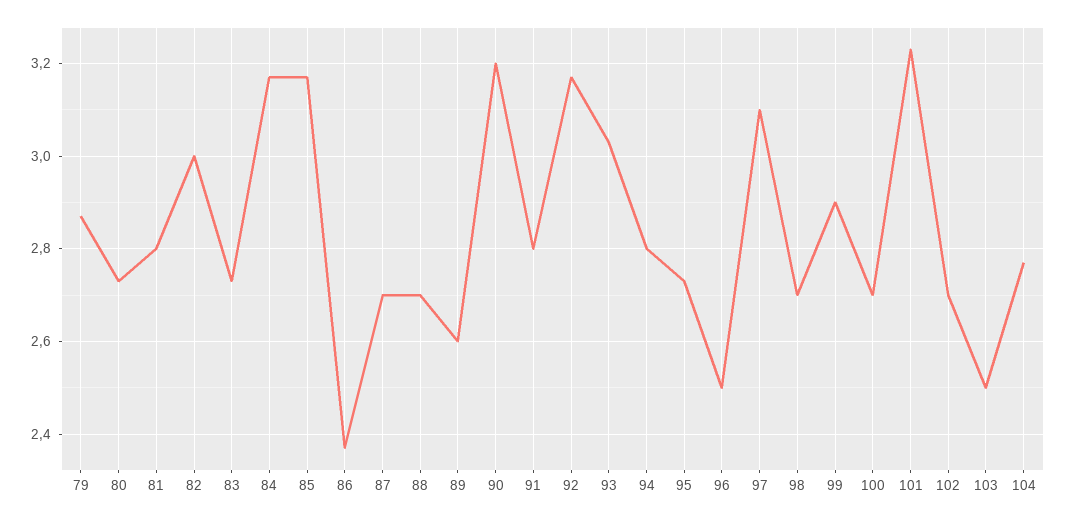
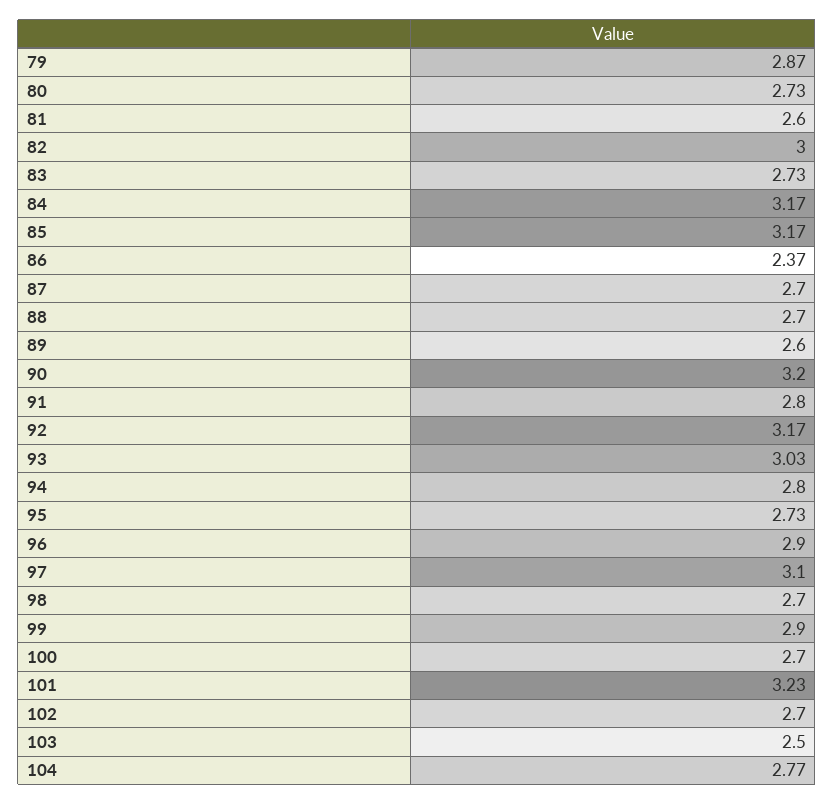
81: 2.8 -> 2.6
96: 2.5 -> 2.9

